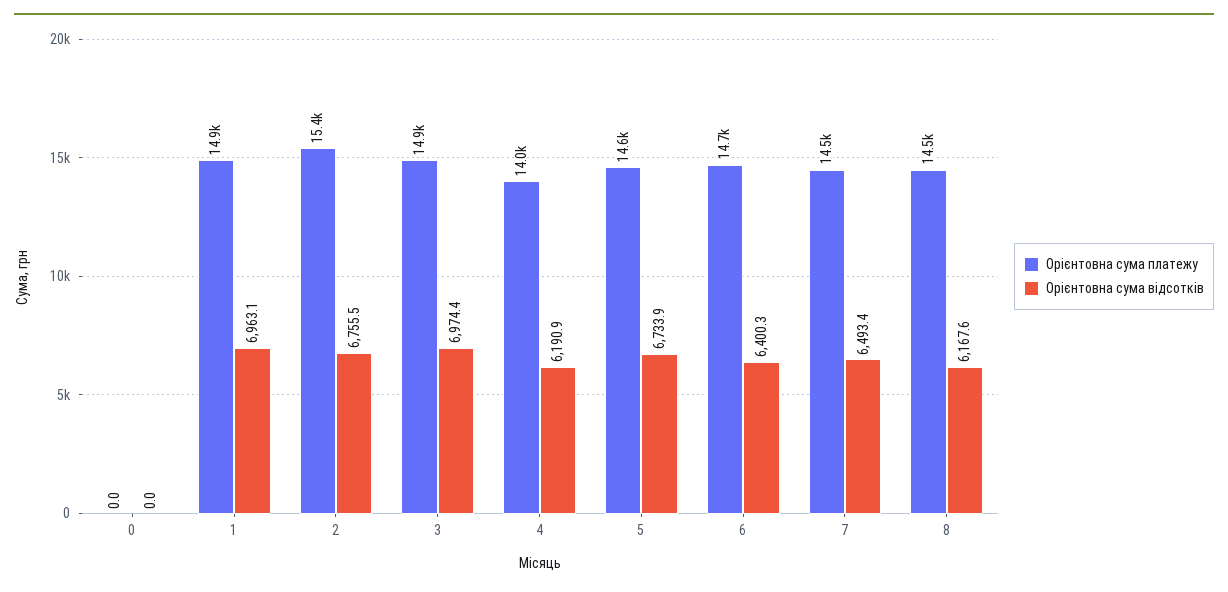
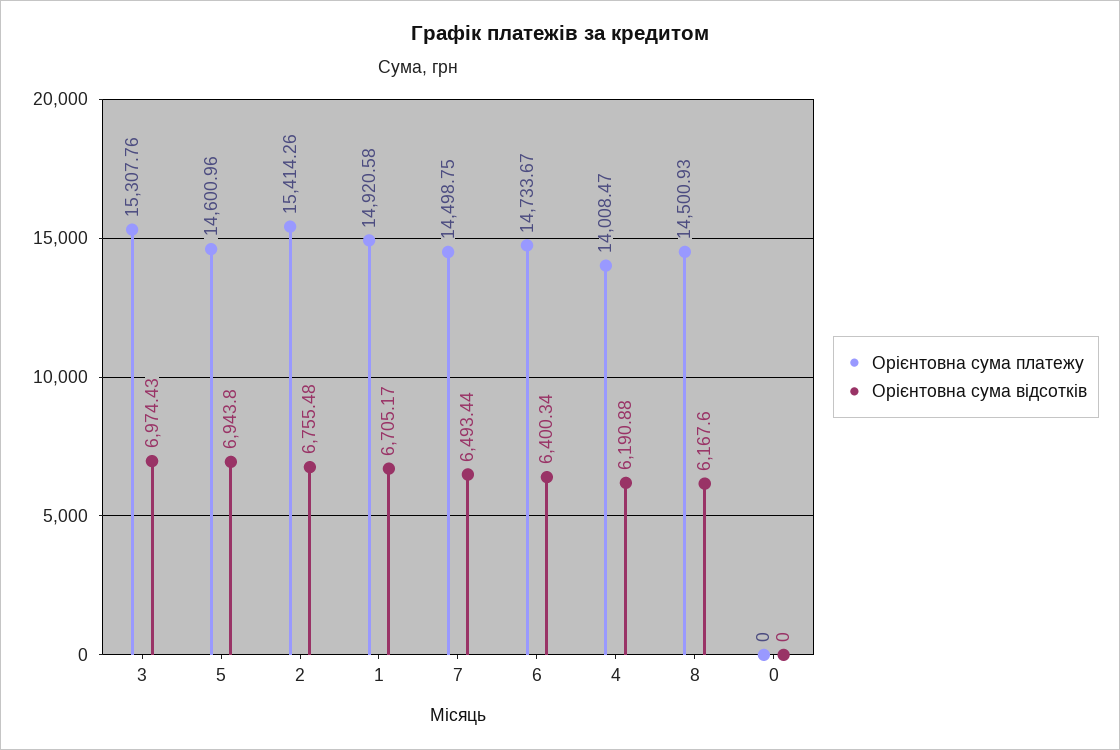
Орієнтовна сума відсотків, 1: 6963.1 -> 6705.17
Орієнтовна сума платежу, 3: 14900 -> 15307.76
Орієнтовна сума відсотків, 5: 6733.9 -> 6943.8

